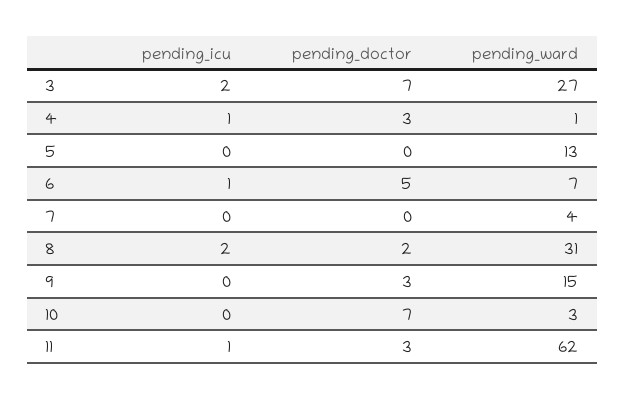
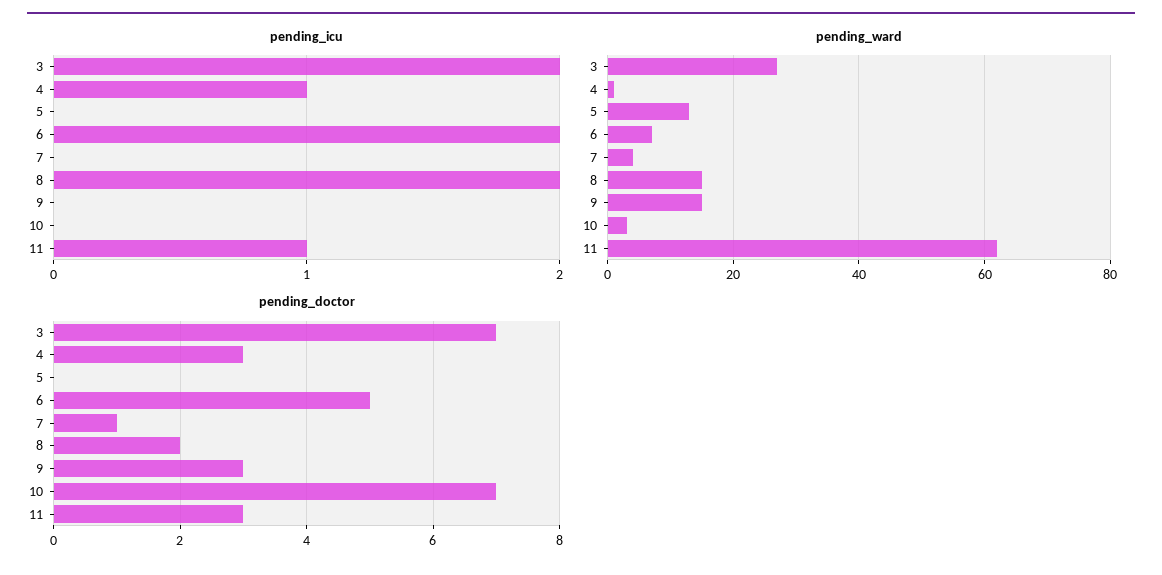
pending_icu, 6: 1 -> 2
pending_doctor, 7: 0 -> 1
pending_ward, 8: 31 -> 15

